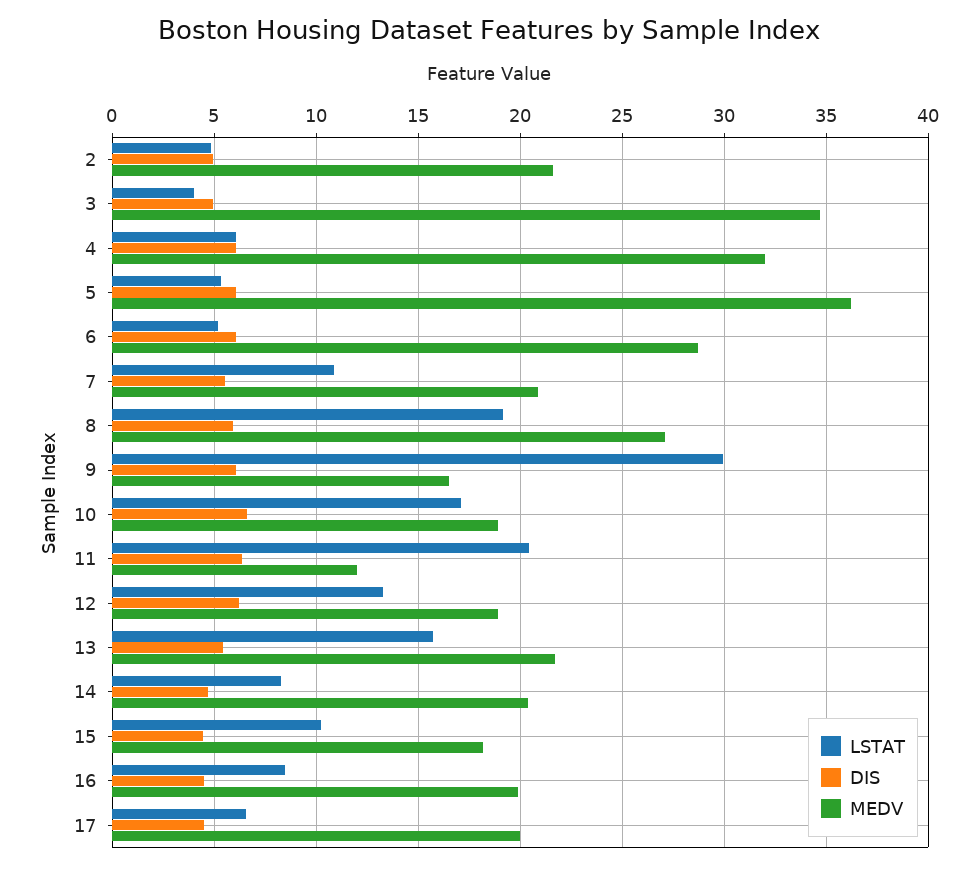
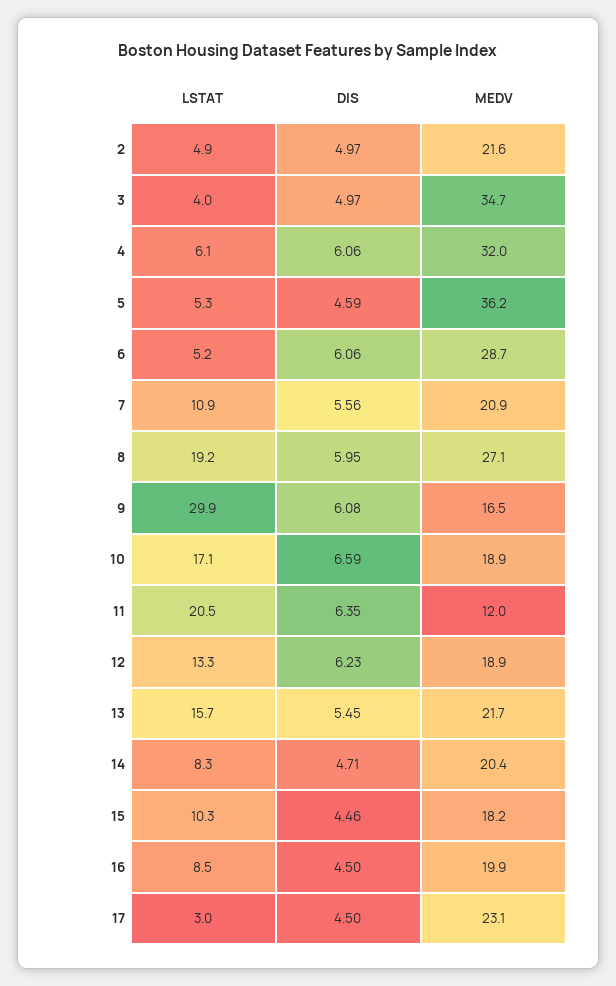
DIS, 5: 6 -> 4.59
LSTAT, 17: 6.5 -> 3
MEDV, 17: 20 -> 23.1

